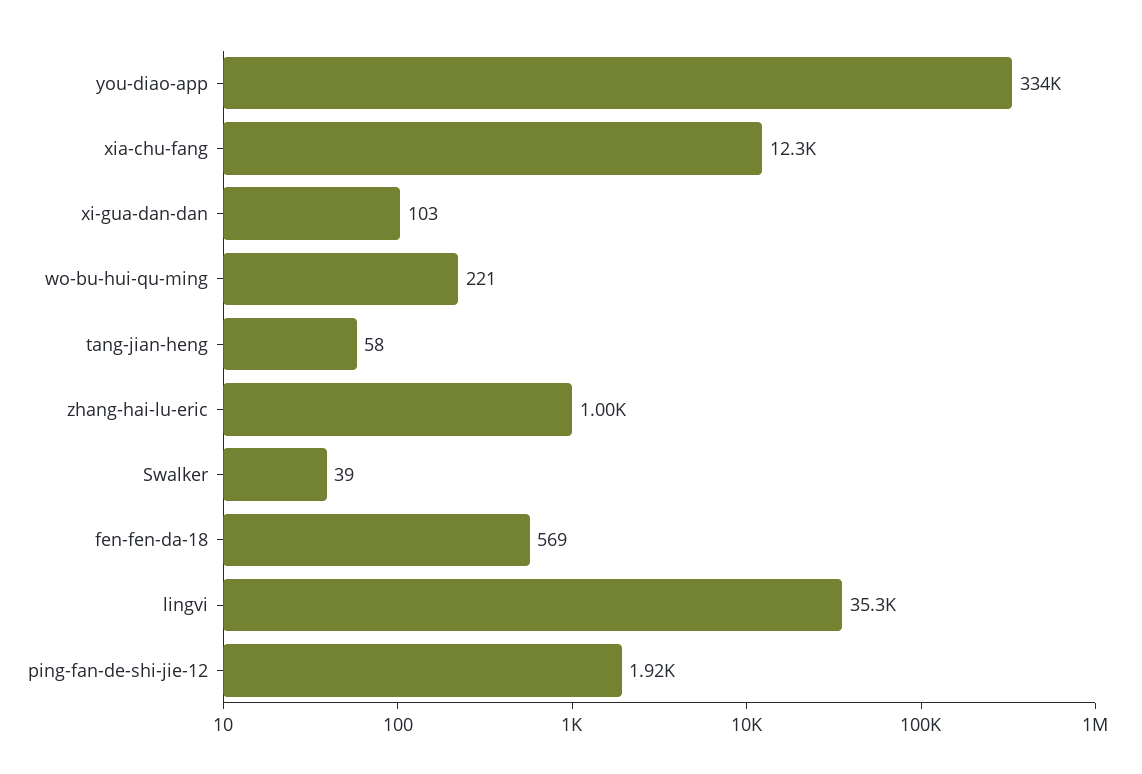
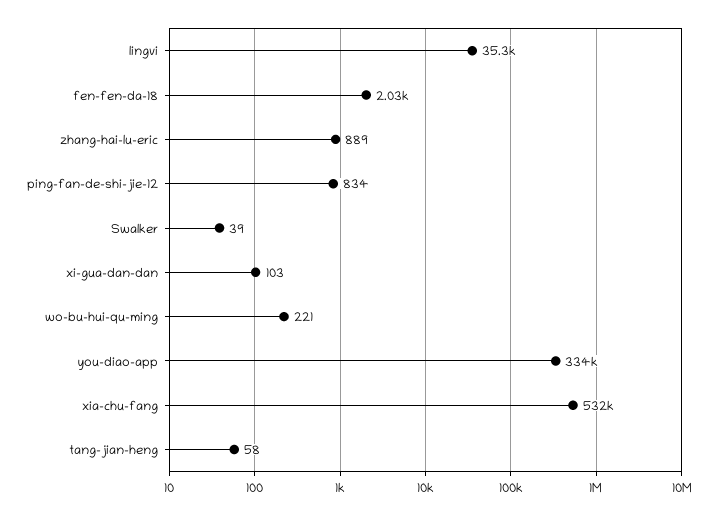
xia-chu-fang: 12300 -> 532000
zhang-hai-lu-eric: 1000 -> 889
fen-fen-da-18: 569 -> 2030
ping-fan-de-shi-jie-12: 1920 -> 834

